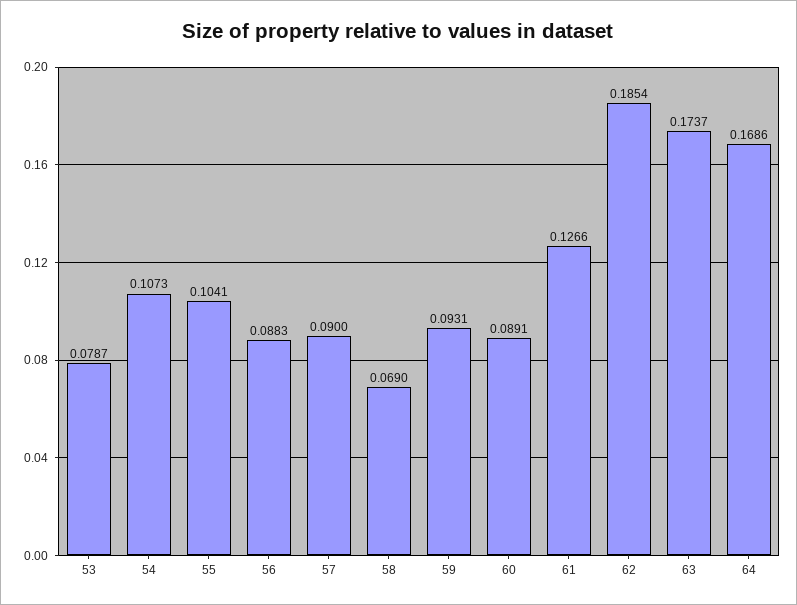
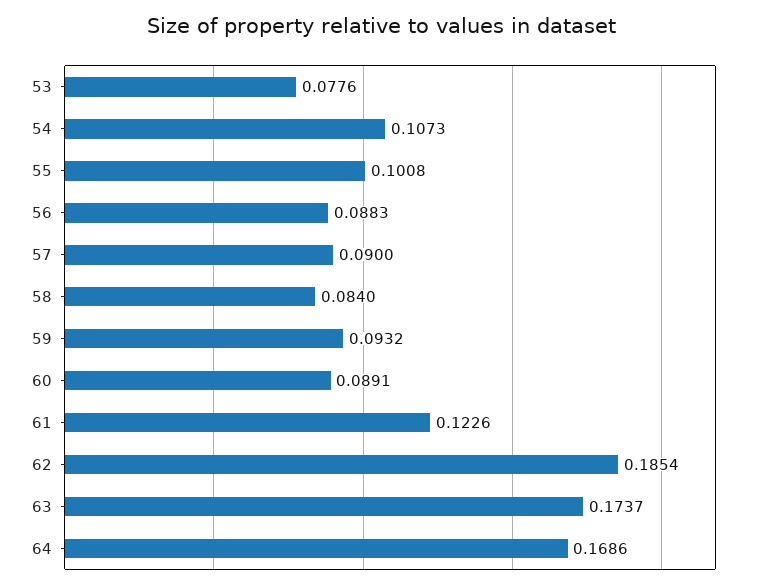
53: 0.0787 -> 0.0776
55: 0.1041 -> 0.1008
58: 0.069 -> 0.084
59: 0.0931 -> 0.0932
61: 0.1266 -> 0.1226

